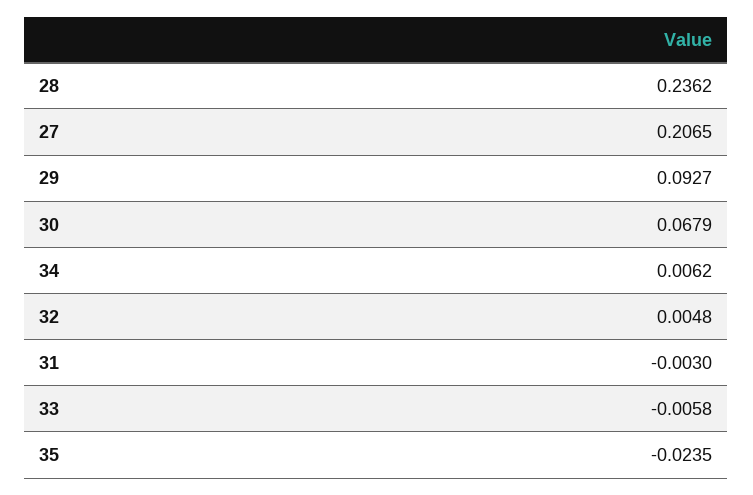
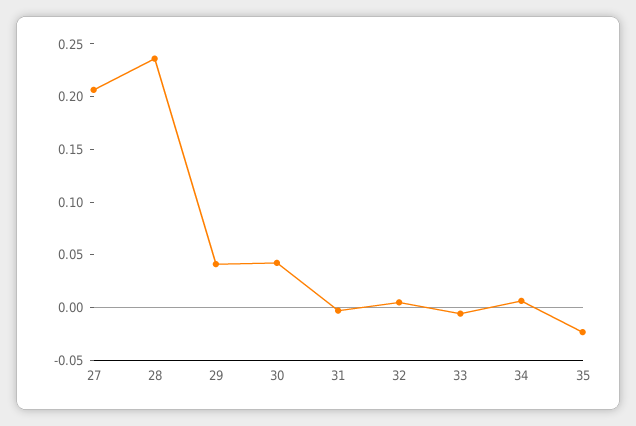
29: 0.0927 -> 0.04
30: 0.0679 -> 0.04

